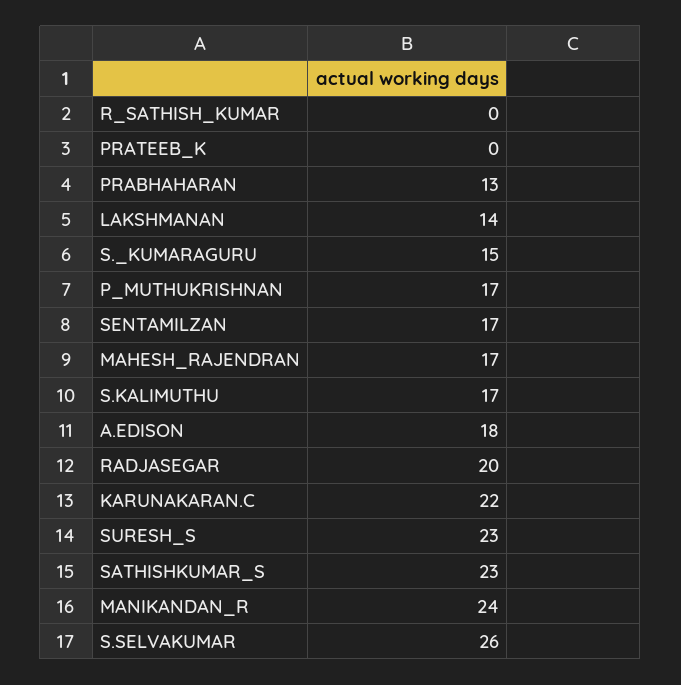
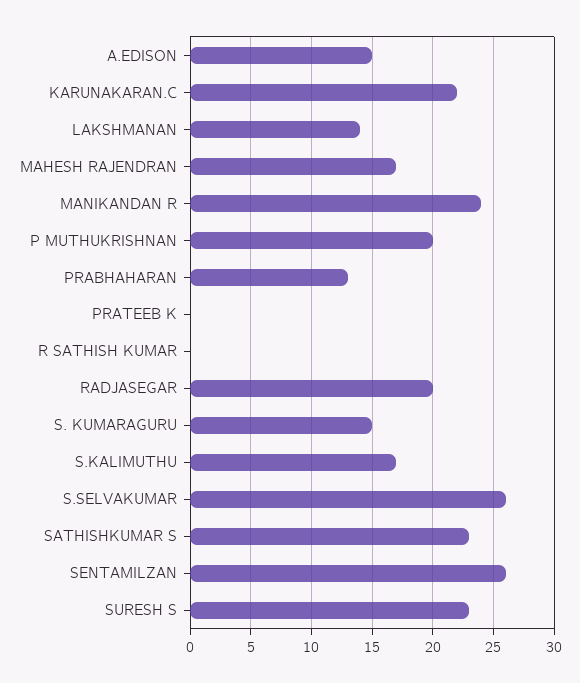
P_MUTHUKRISHNAN: 17 -> 20
SENTAMILZAN: 17 -> 26
A.EDISON: 18 -> 15

